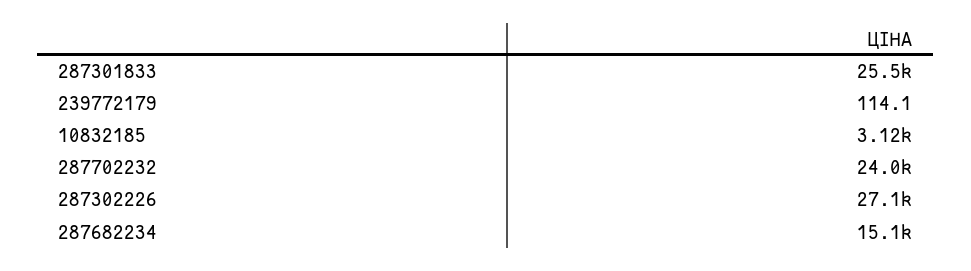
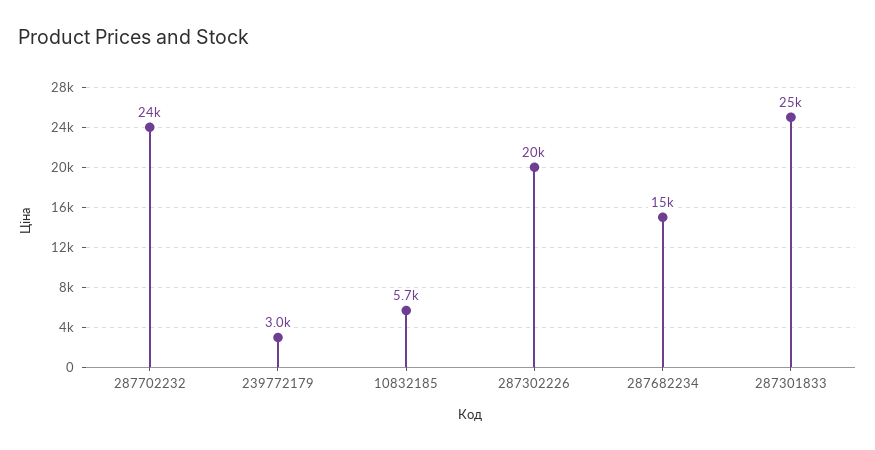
239772179: 114.1 -> 3000
10832185: 3120 -> 5700
287302226: 27100 -> 20000

